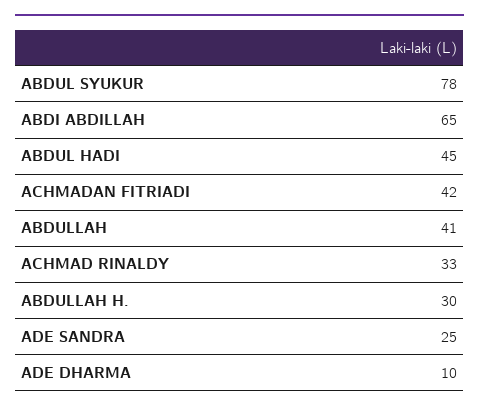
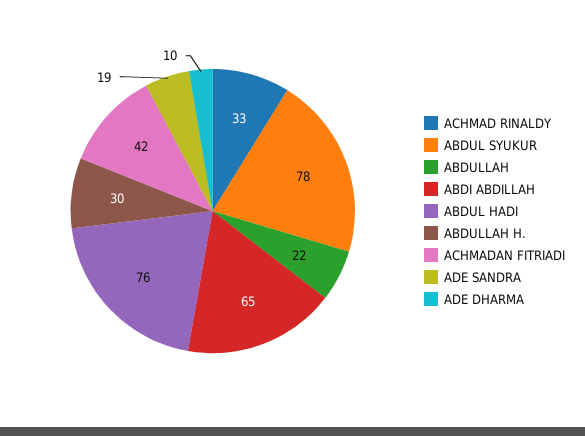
ABDUL HADI: 45 -> 76
ABDULLAH: 41 -> 22
ADE SANDRA: 25 -> 19

